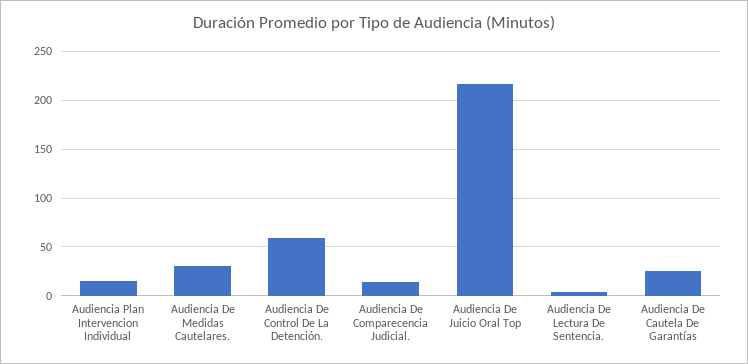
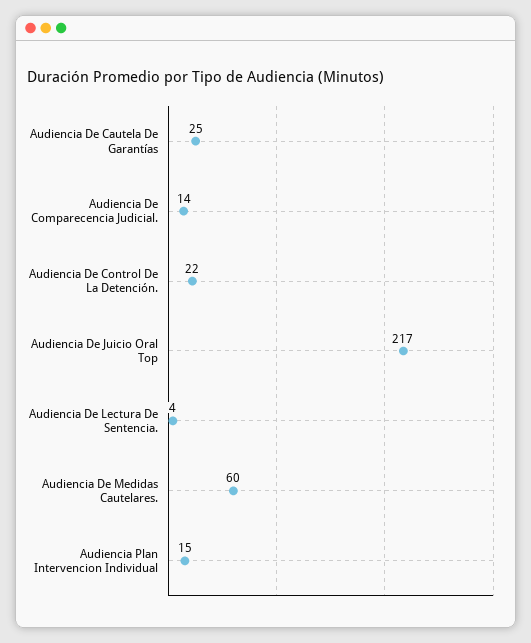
Audiencia De Medidas Cautelares.: 30 -> 60
Audiencia De Control De La Detención.: 60 -> 22

